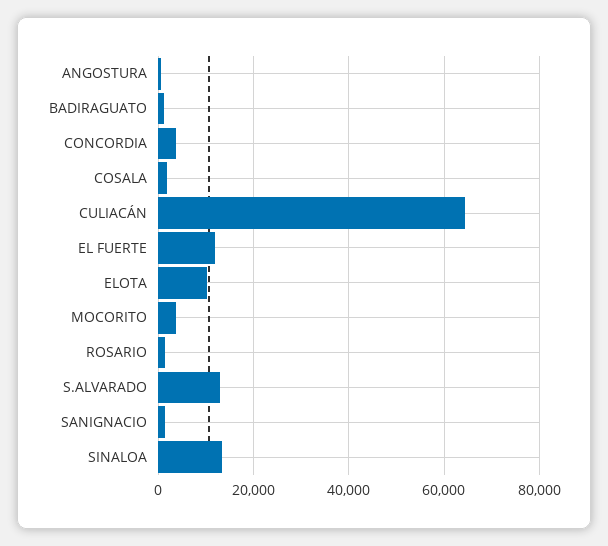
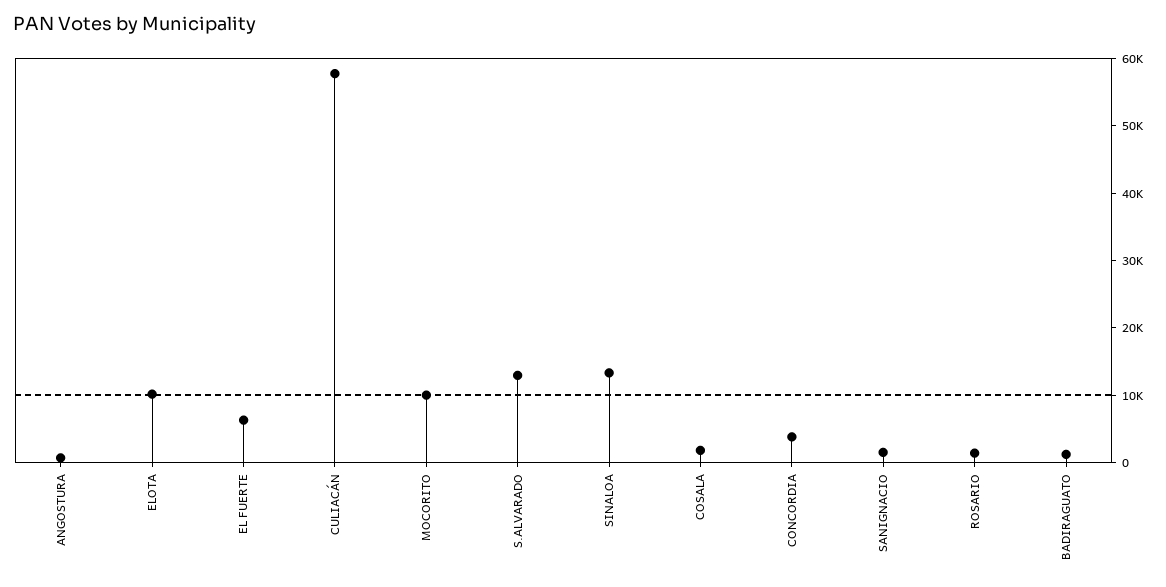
CULIACÁN: 64000 -> 58000
EL FUERTE: 12000 -> 6000
MOCORITO: 4000 -> 10000

